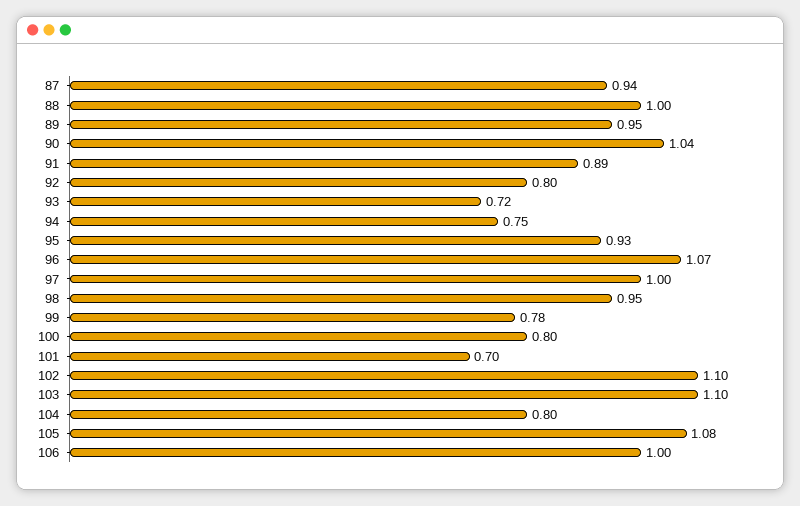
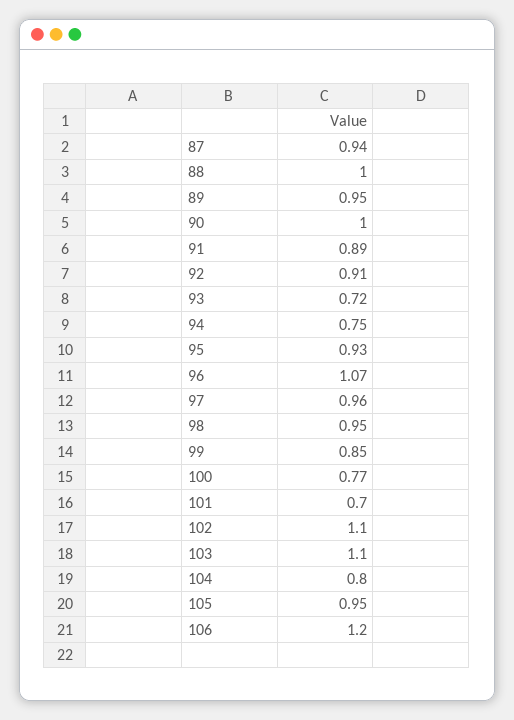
90: 1.04 -> 1
92: 0.8 -> 0.91
97: 1 -> 0.96
99: 0.78 -> 0.85
100: 0.8 -> 0.77
105: 1.08 -> 0.95
106: 1 -> 1.2

